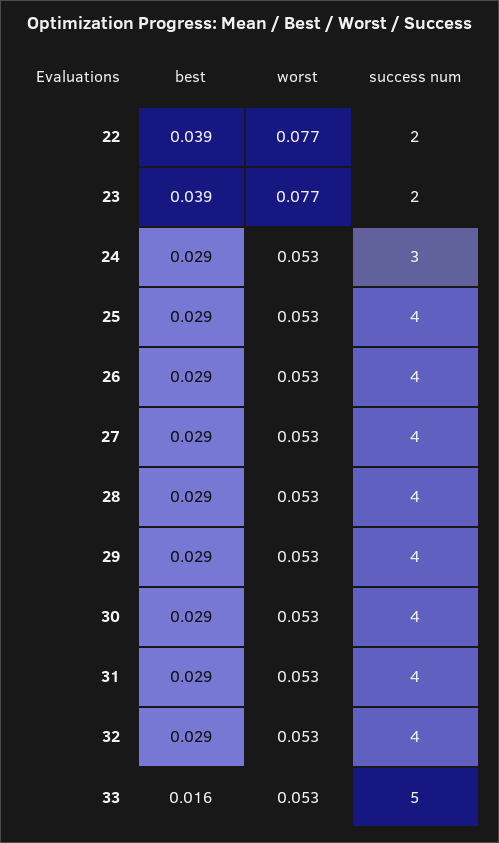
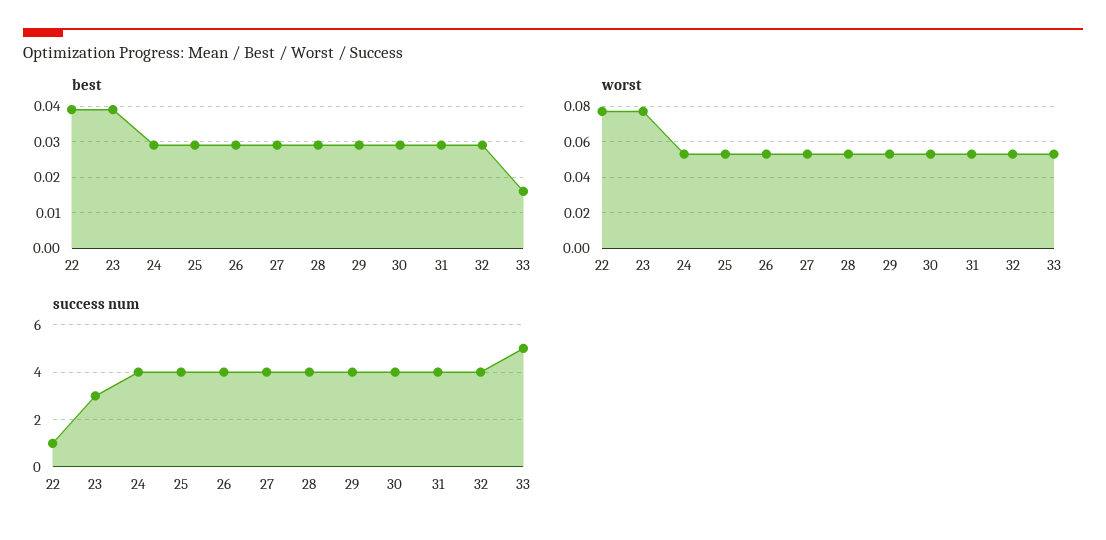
success num, 22: 2 -> 1
success num, 23: 2 -> 3
success num, 24: 3 -> 4

